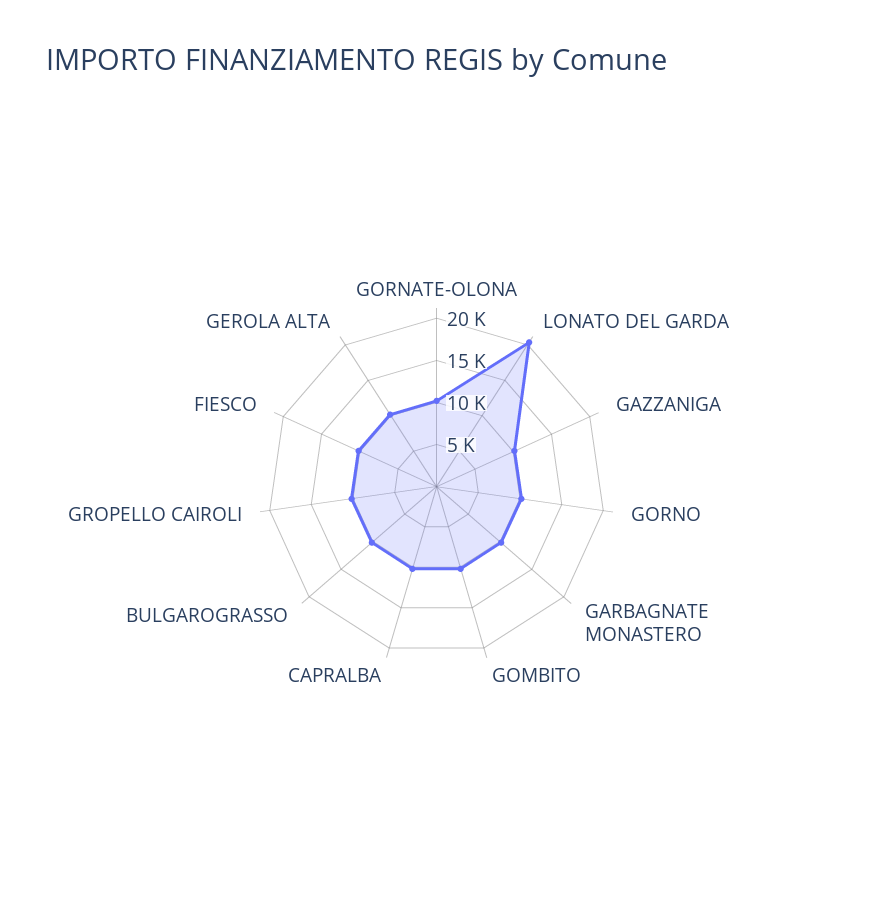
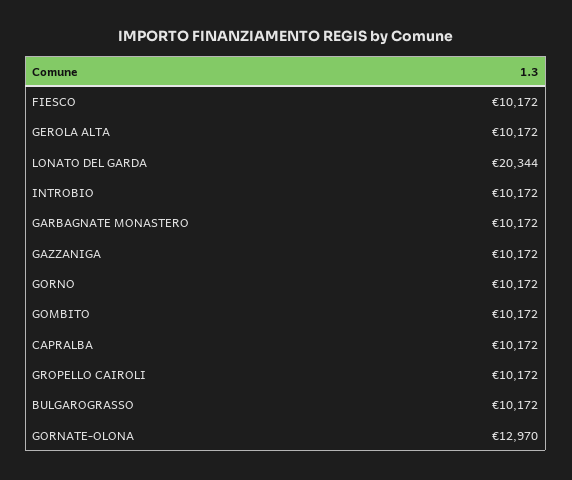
GORNATE-OLONA: 10000 -> 12970
INTROBIO: none -> 10172

